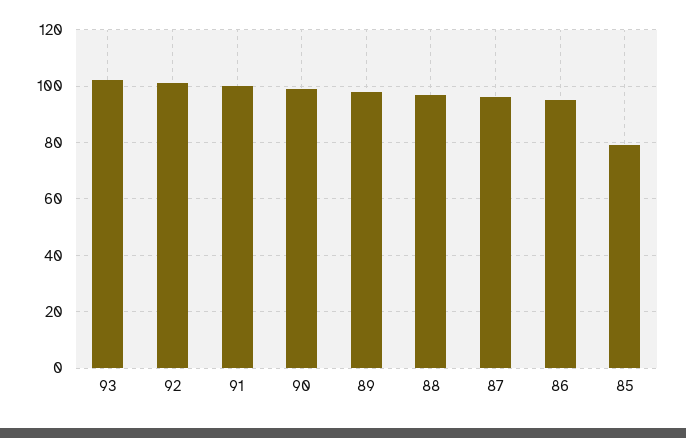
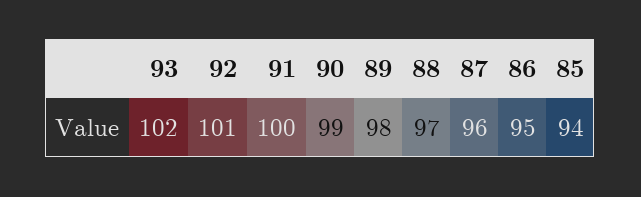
85: 80 -> 94

